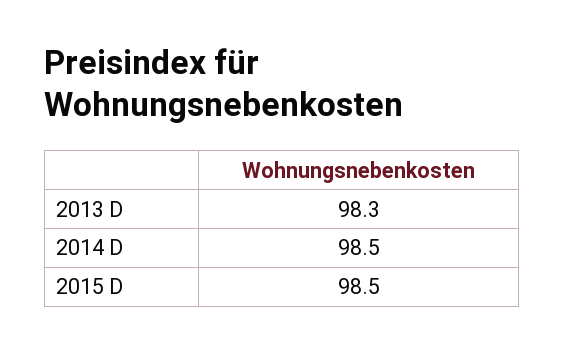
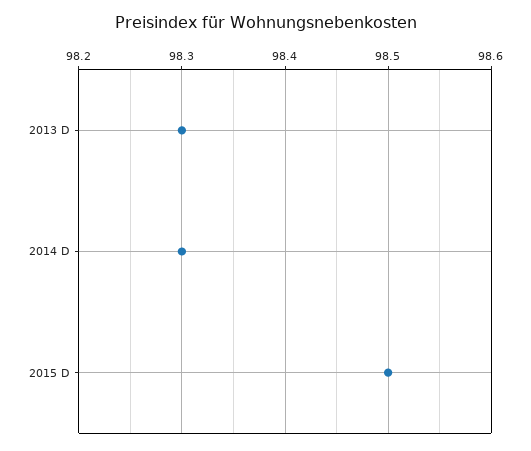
2014 D: 98.5 -> 98.3

